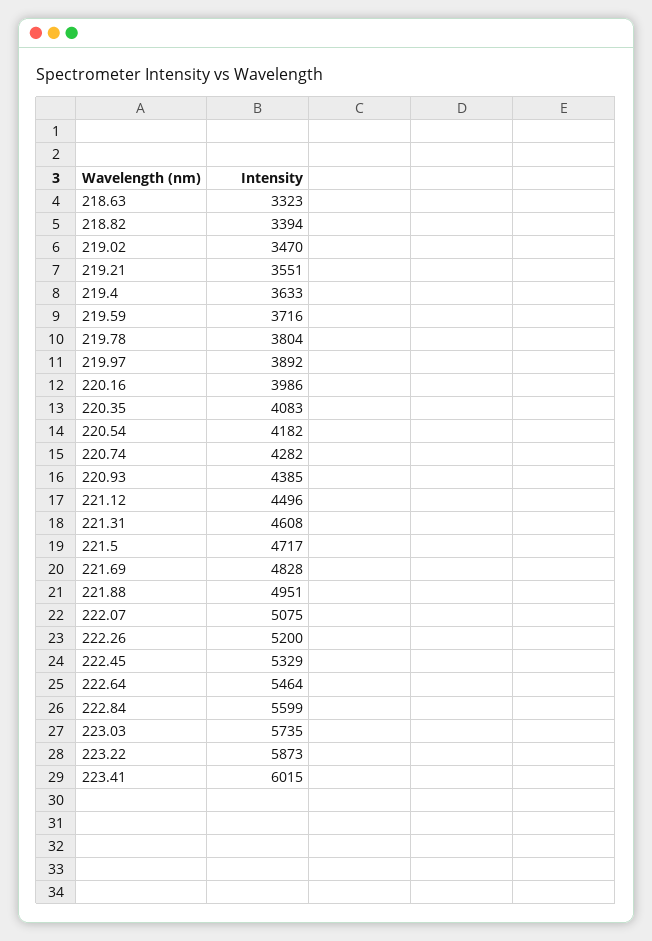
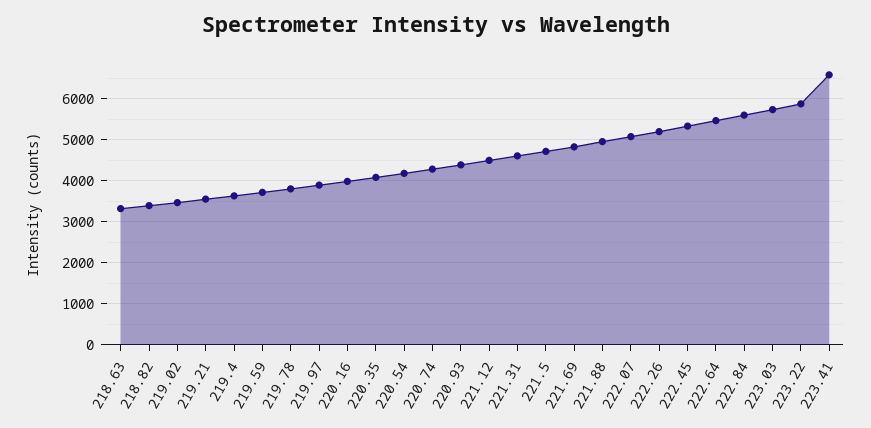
223.41: 6015 -> 6600

